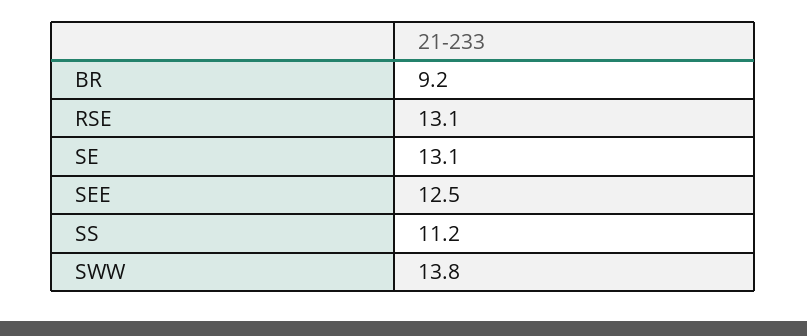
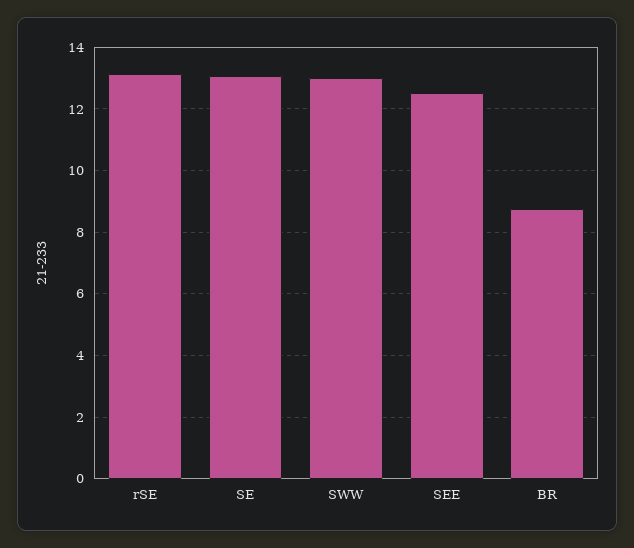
BR: 9.2 -> 8.8
SS: 11.2 -> none
SWW: 13.8 -> 13

